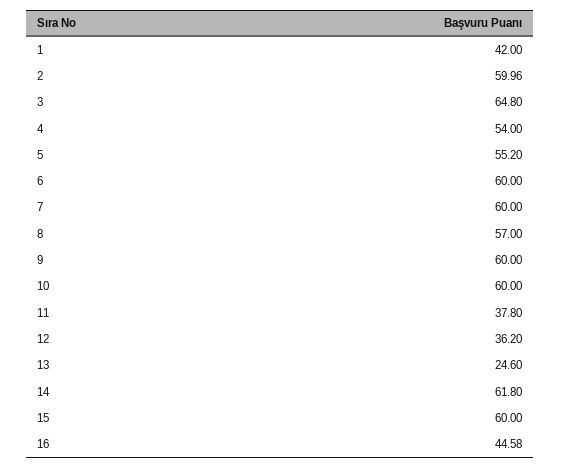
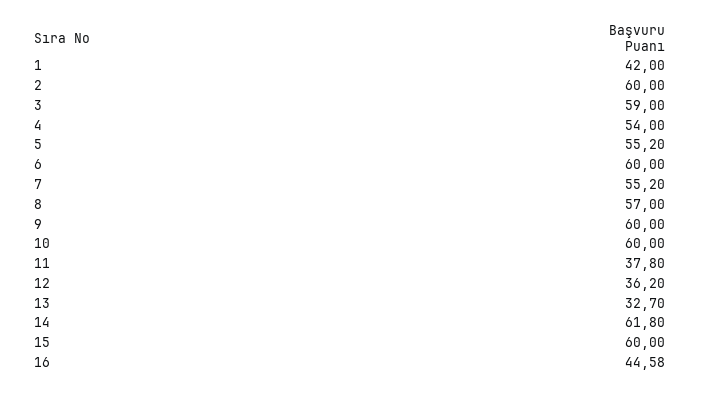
2: 59.96 -> 60
3: 64.8 -> 59
7: 60 -> 55.2
13: 24.6 -> 32.7

